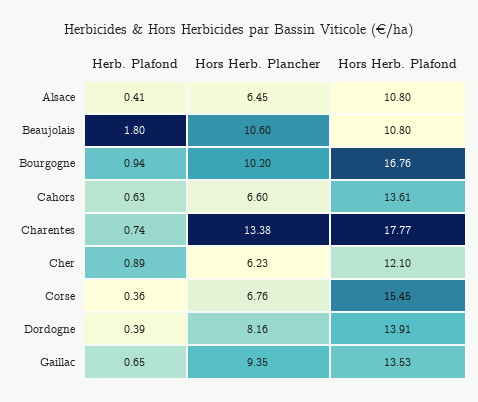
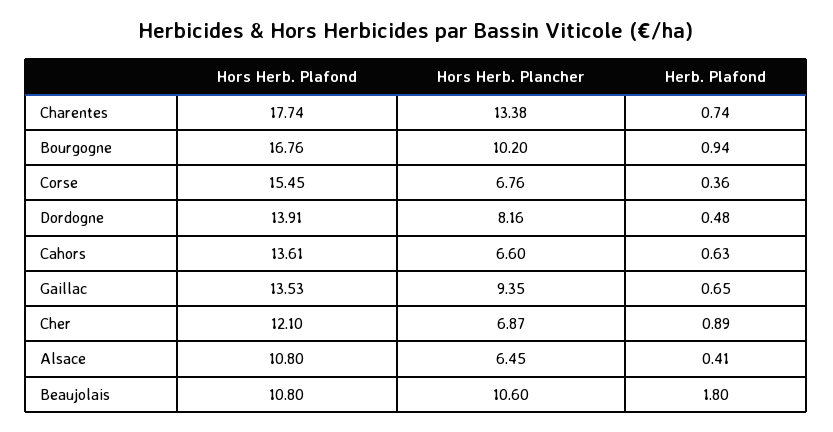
Hors Herb. Plafond, Charentes: 17.77 -> 17.74
Hors Herb. Plancher, Cher: 6.23 -> 6.87
Herb. Plafond, Dordogne: 0.39 -> 0.48

